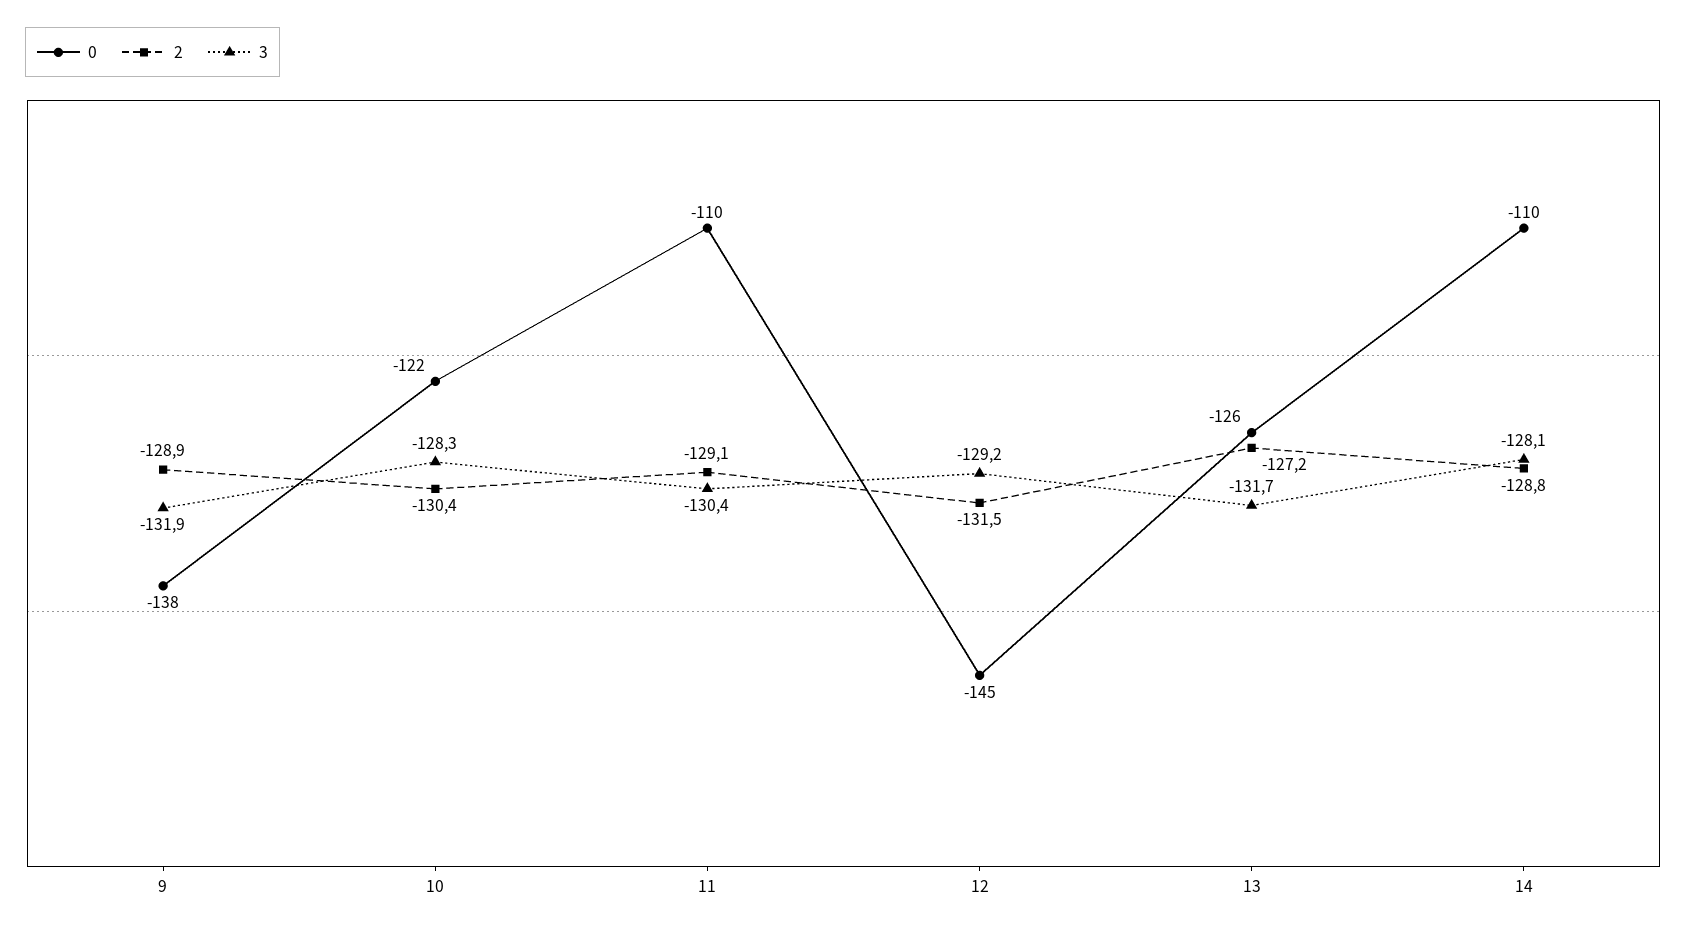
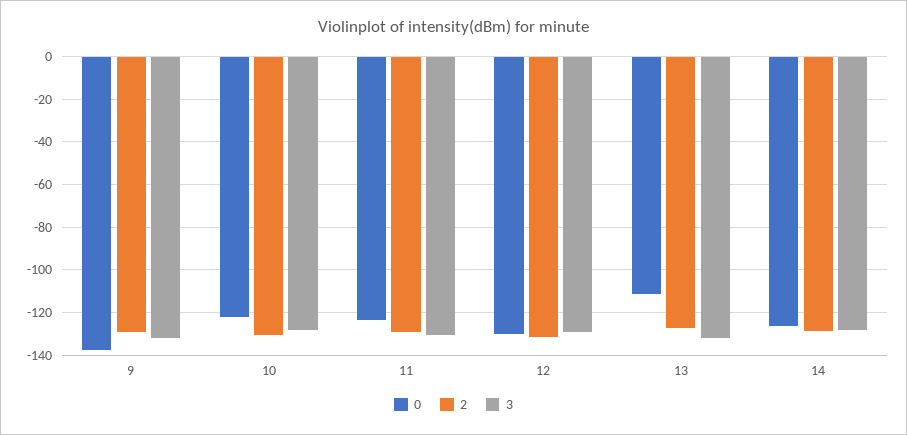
0, 11: -110 -> -125
0, 12: -145 -> -130
0, 13: -126 -> -110
0, 14: -110 -> -125

